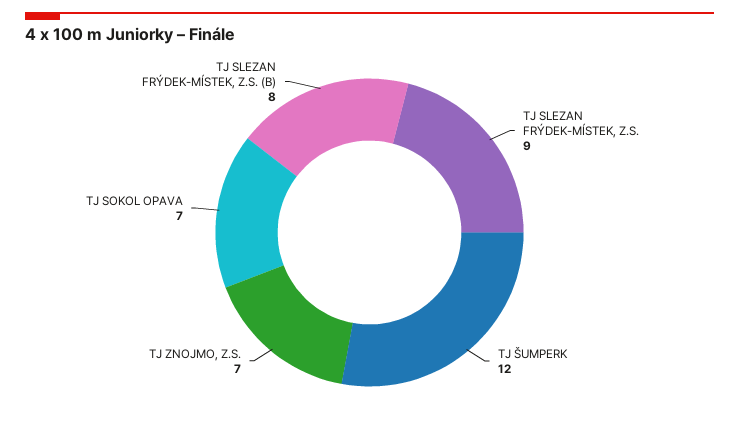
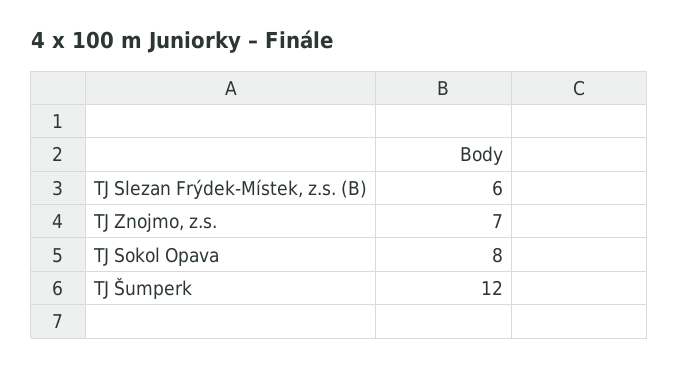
TJ SLEZAN FRÝDEK-MÍSTEK, Z.S.: 9 -> none
TJ SOKOL OPAVA: 7 -> 8
TJ SLEZAN FRÝDEK-MÍSTEK, Z.S. (B): 8 -> 6

